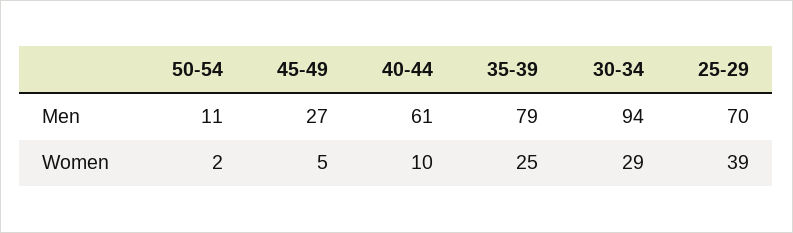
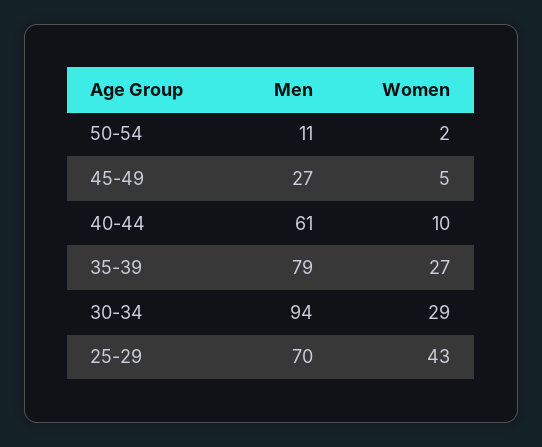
35-39, Women: 25 -> 27
25-29, Women: 39 -> 43

